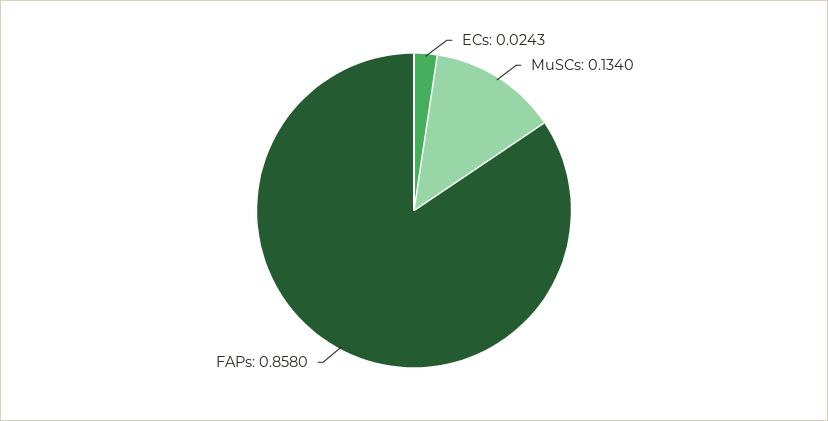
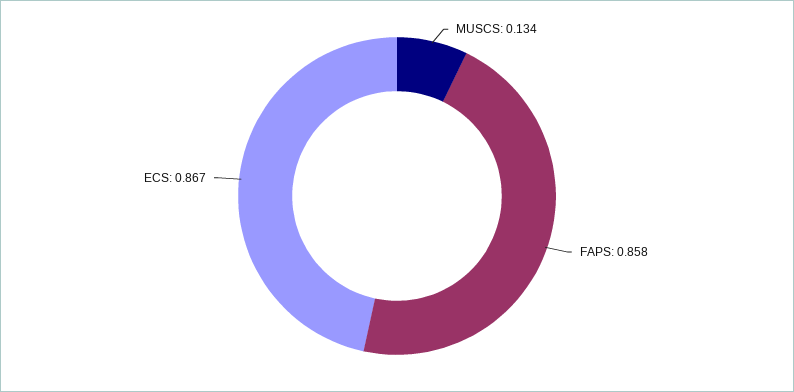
ECs: 0.0243 -> 0.867

